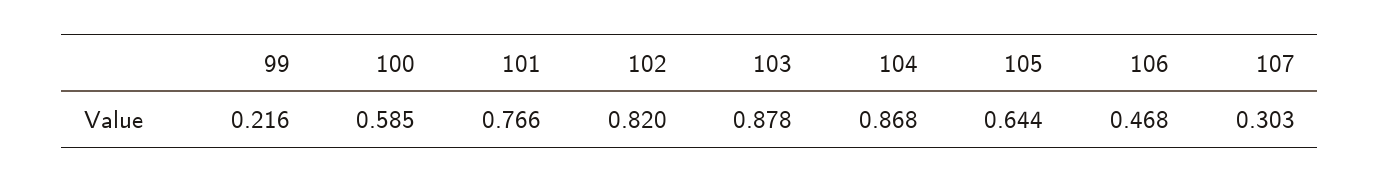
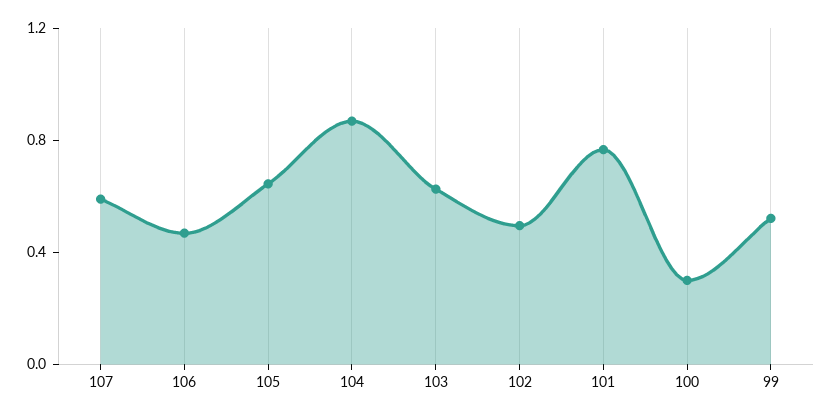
99: 0.216 -> 0.5
100: 0.585 -> 0.3
102: 0.82 -> 0.5
103: 0.878 -> 0.6
107: 0.303 -> 0.6

